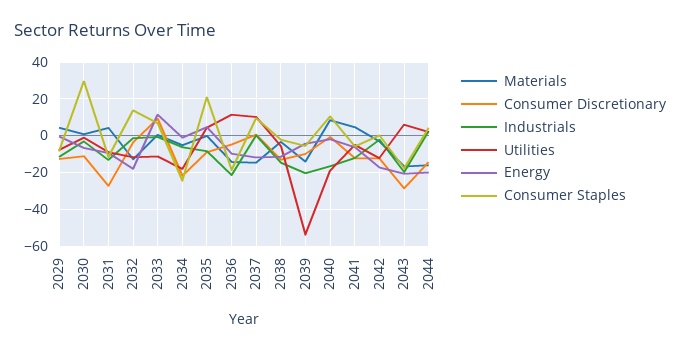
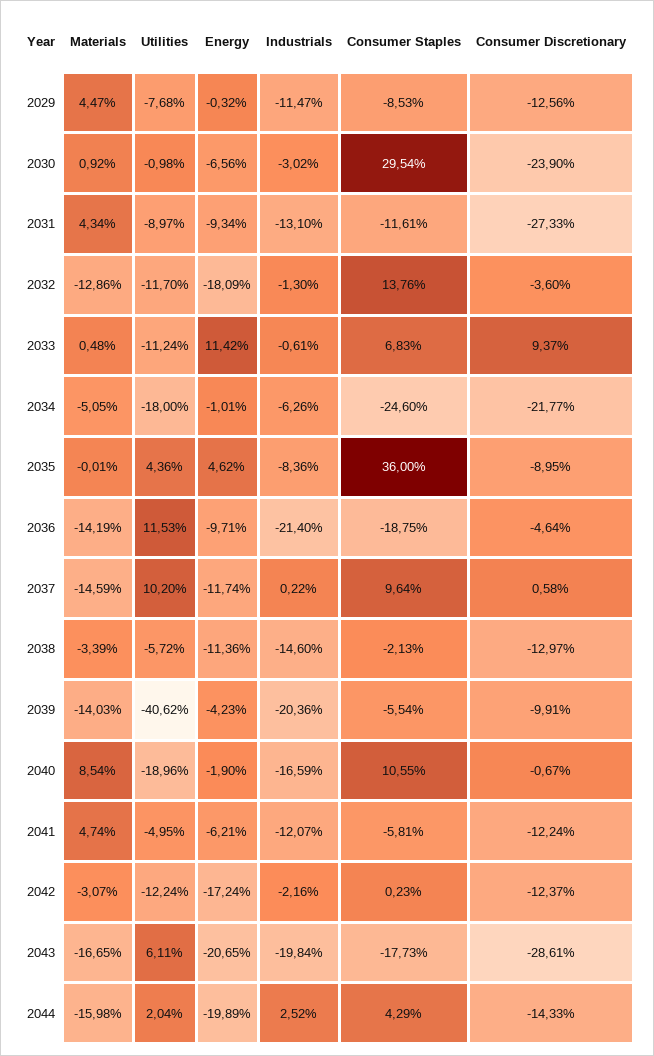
Consumer Discretionary, 2030: -10 -> -23.9
Consumer Staples, 2035: 20 -> 36
Utilities, 2039: -55 -> -40.62

